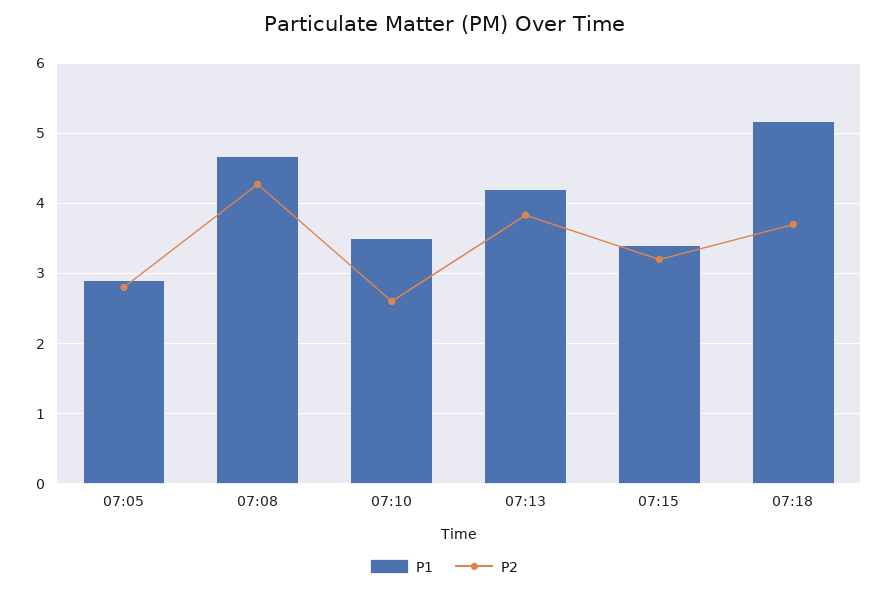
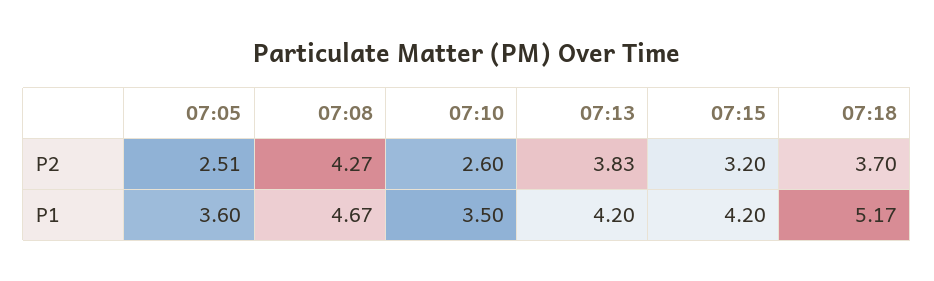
P1, 07:05: 2.9 -> 3.6
P2, 07:05: 2.8 -> 2.51
P1, 07:15: 3.4 -> 4.2

